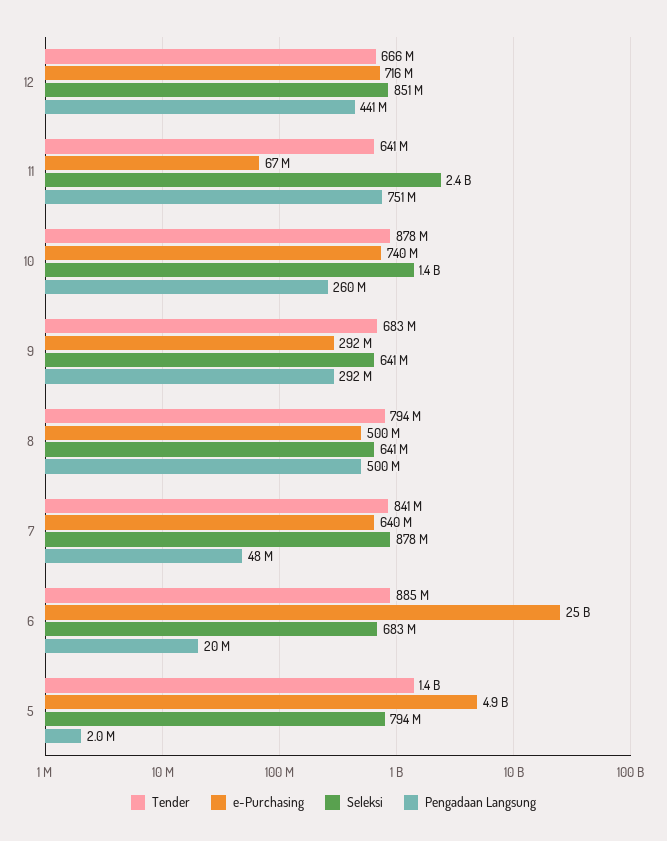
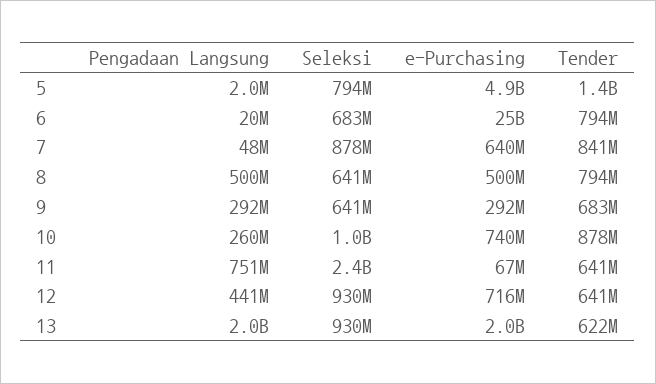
Tender, 12: 666000000 -> 641000000
Seleksi, 12: 851000000 -> 930000000
Seleksi, 10: 1400000000 -> 1000000000
Tender, 6: 885000000 -> 794000000
Pengadaan Langsung, 13: none -> 2000000000
Seleksi, 13: none -> 930000000
e-Purchasing, 13: none -> 2000000000
Tender, 13: none -> 622000000

